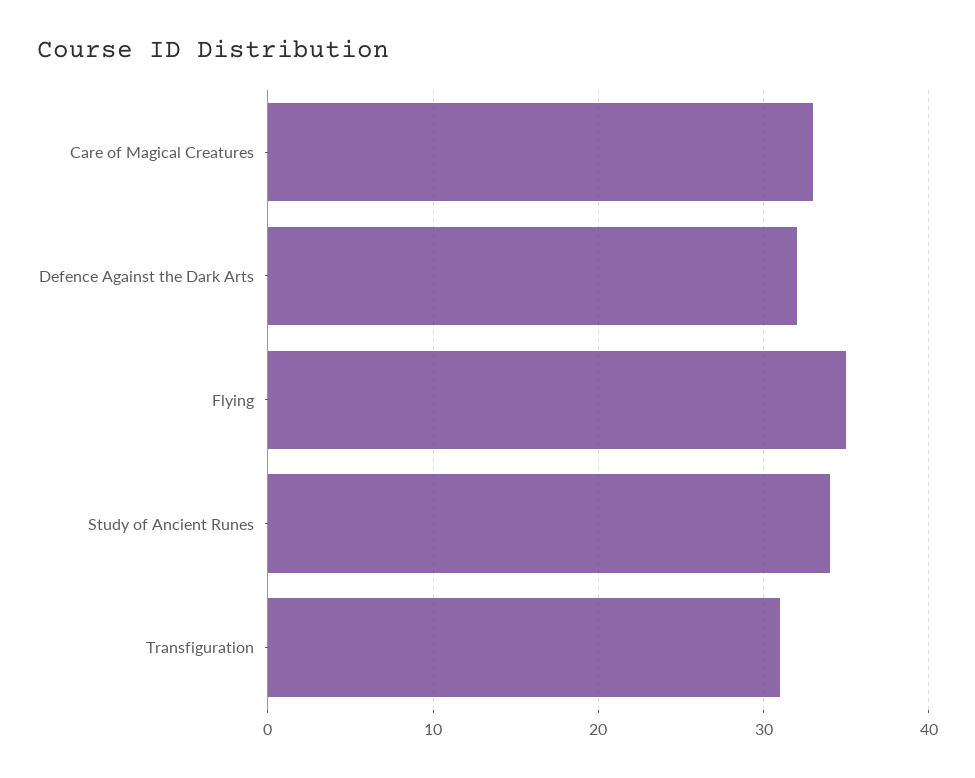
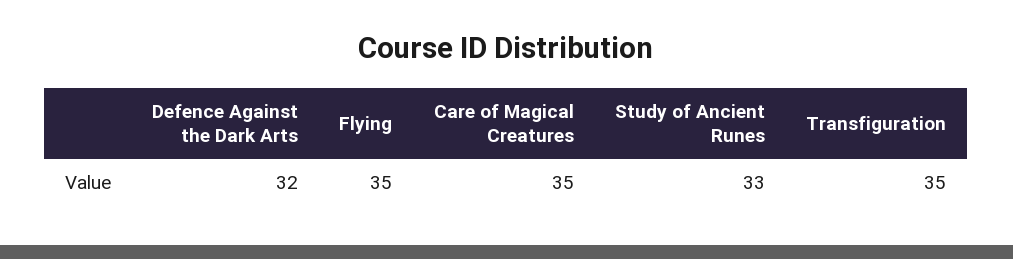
Care of Magical Creatures: 33 -> 35
Study of Ancient Runes: 34 -> 33
Transfiguration: 31 -> 35

